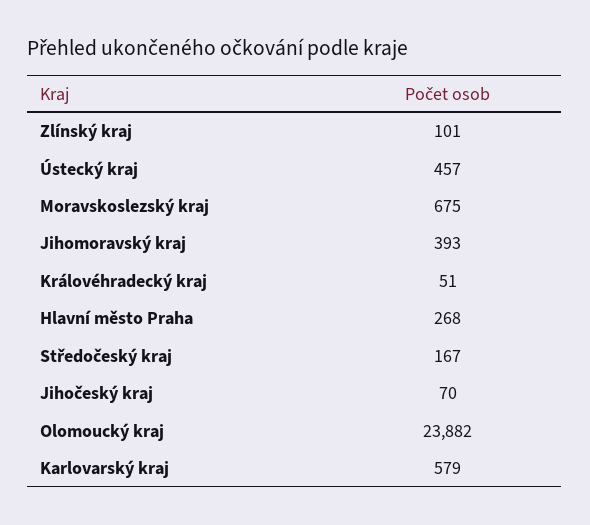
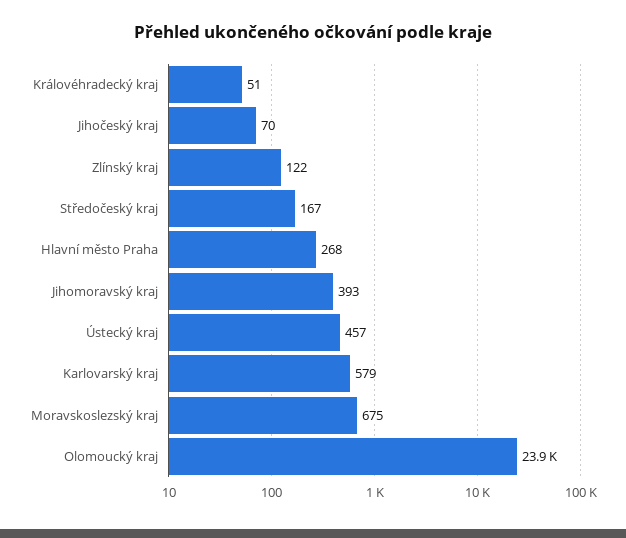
Zlínský kraj: 101 -> 122

